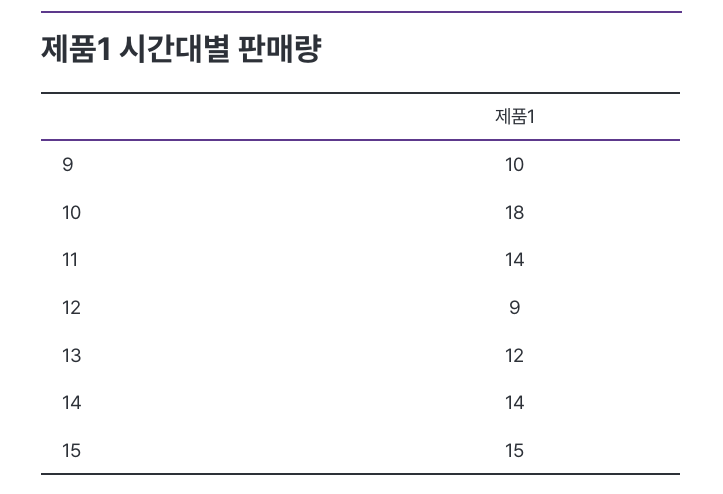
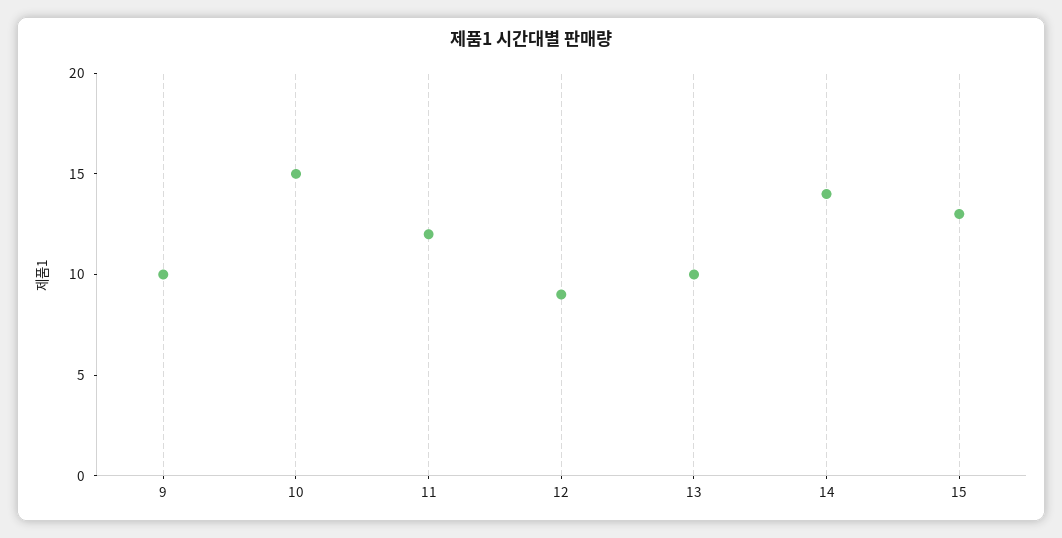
10: 18 -> 15
11: 14 -> 12
13: 12 -> 10
15: 15 -> 13

